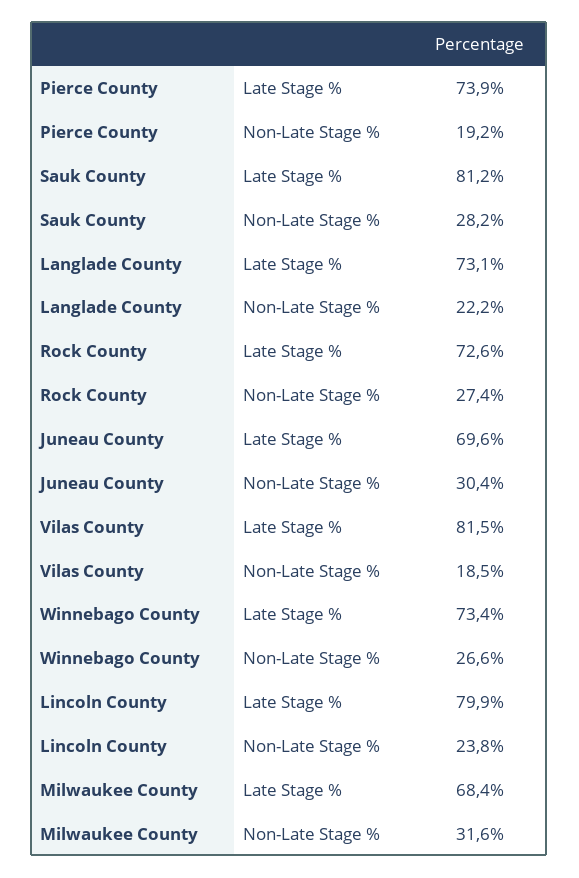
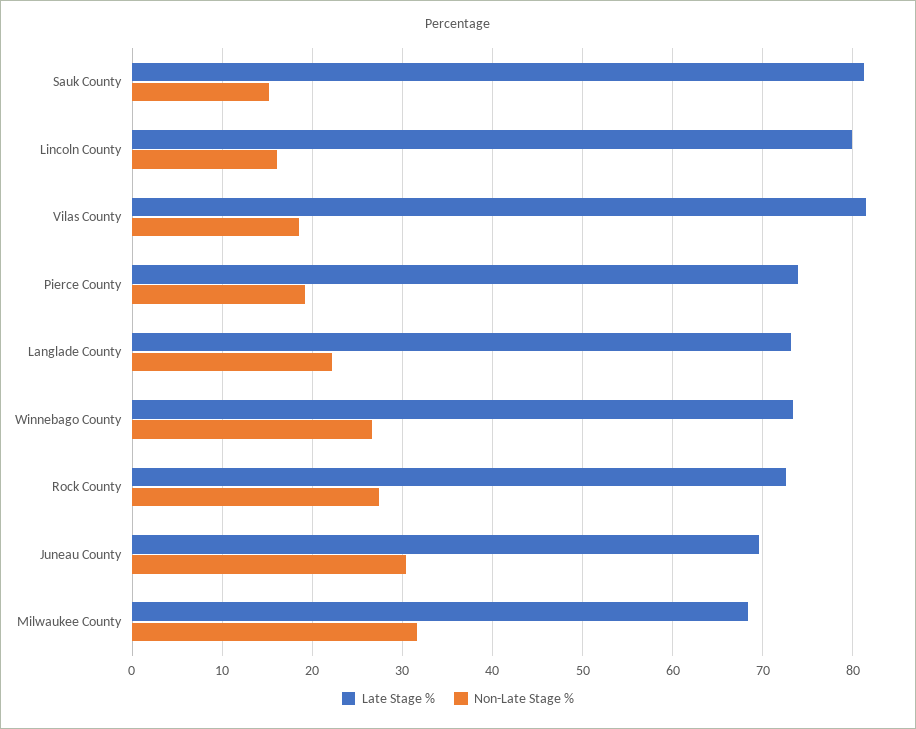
Non-Late Stage %, Sauk County: 28.2 -> 15
Non-Late Stage %, Lincoln County: 23.8 -> 16

